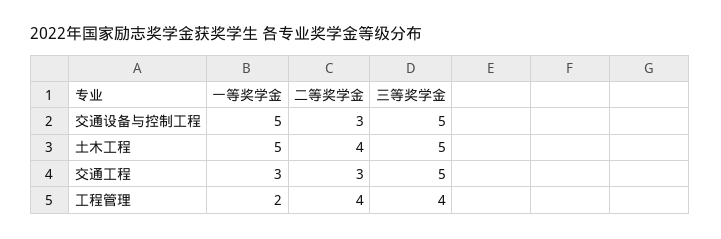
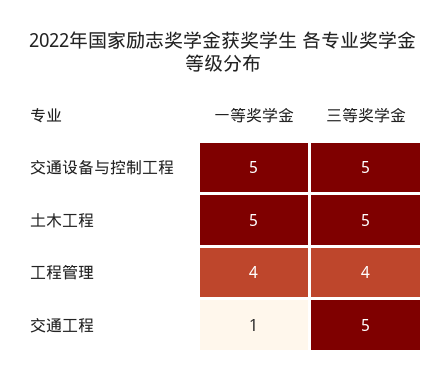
二等奖学金, 交通设备与控制工程: 3 -> none
二等奖学金, 土木工程: 4 -> none
一等奖学金, 交通工程: 3 -> 1
二等奖学金, 交通工程: 3 -> none
一等奖学金, 工程管理: 2 -> 4
二等奖学金, 工程管理: 4 -> none

